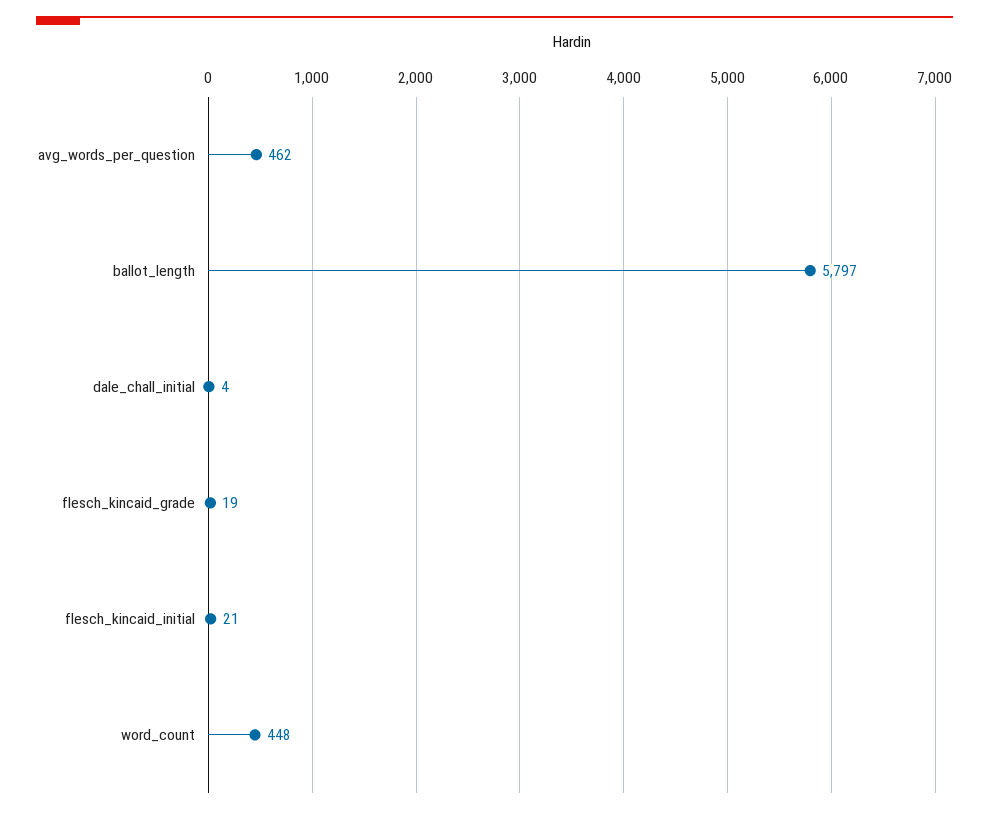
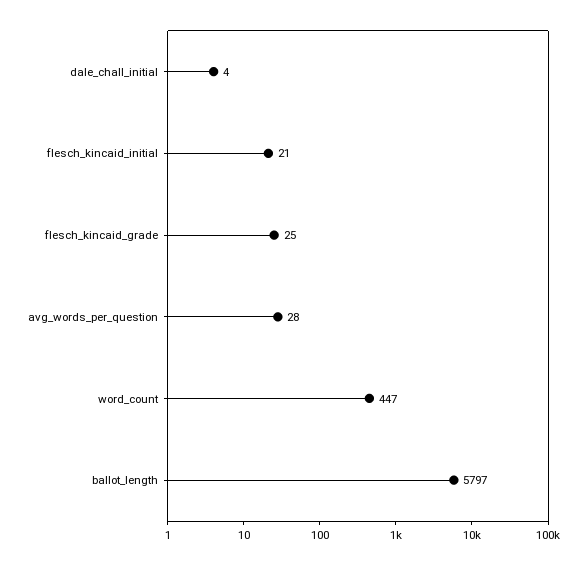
avg_words_per_question: 462 -> 28
flesch_kincaid_grade: 19 -> 25
word_count: 448 -> 447

